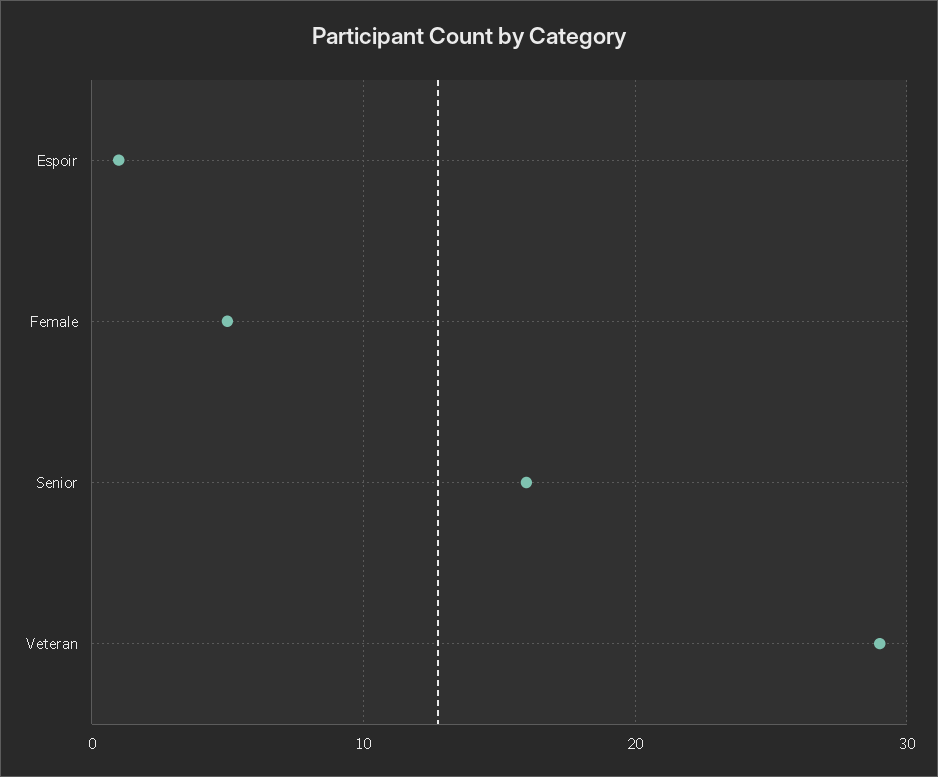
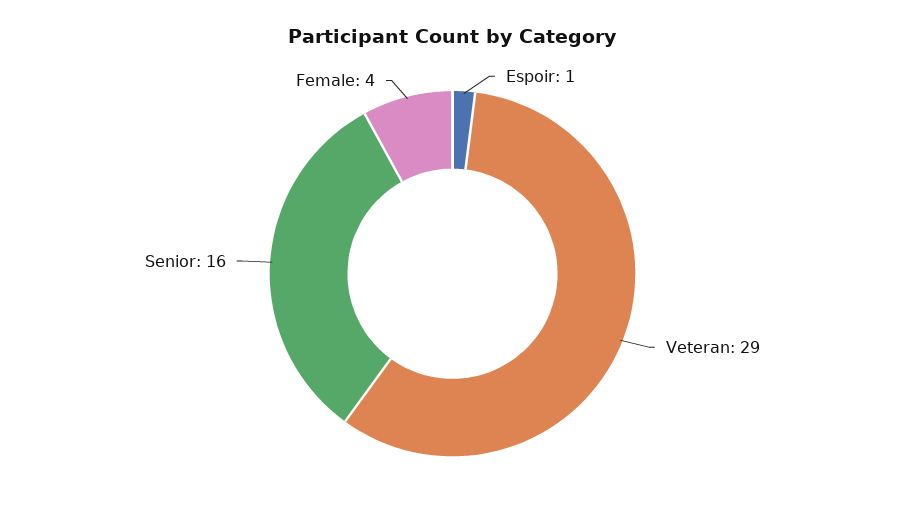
Female: 5 -> 4

